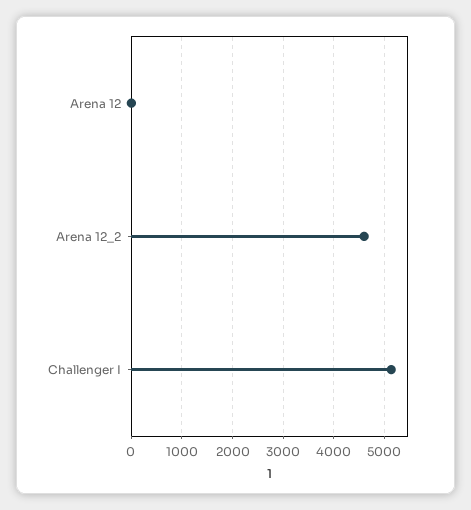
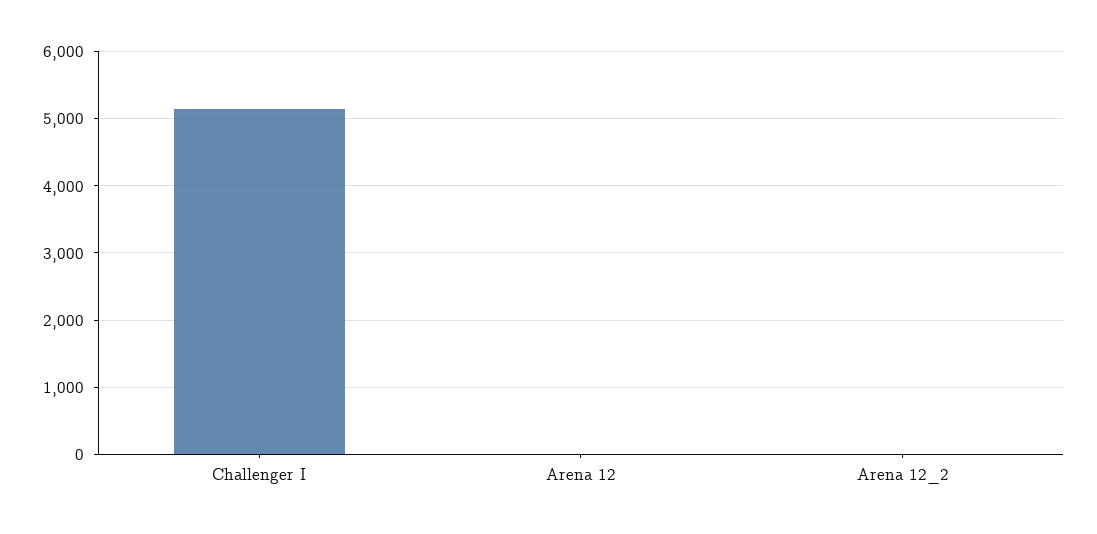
Arena 12_2: 4600 -> 0

